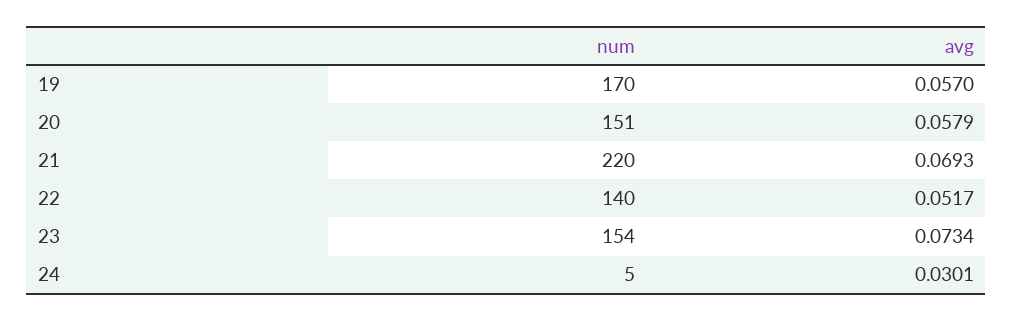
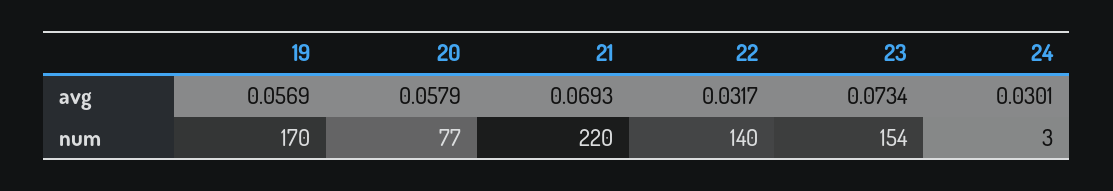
avg, 19: 0.057 -> 0.0569
num, 20: 151 -> 77
avg, 22: 0.0517 -> 0.0317
num, 24: 5 -> 3

